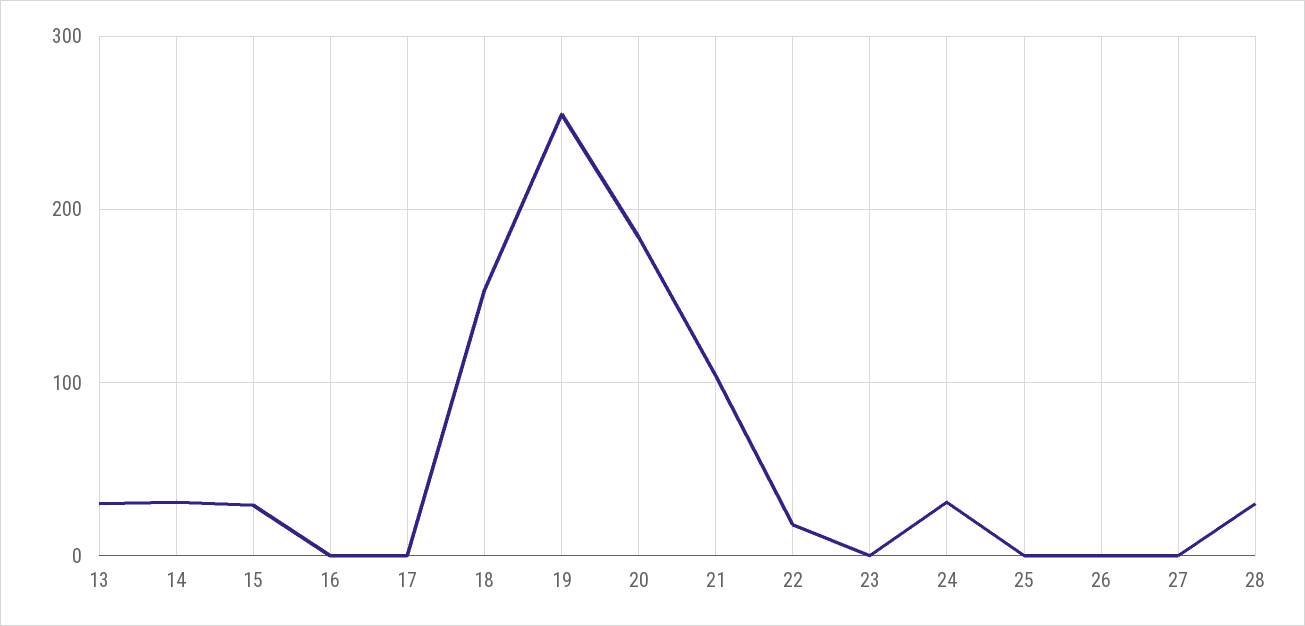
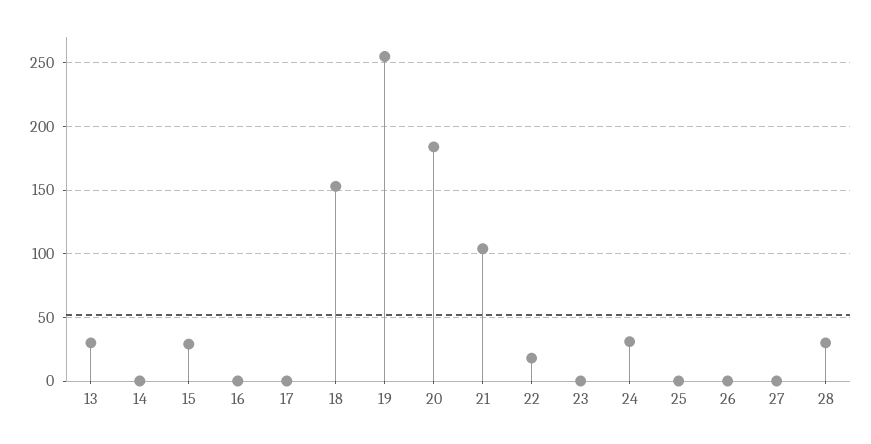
14: 30 -> 0

